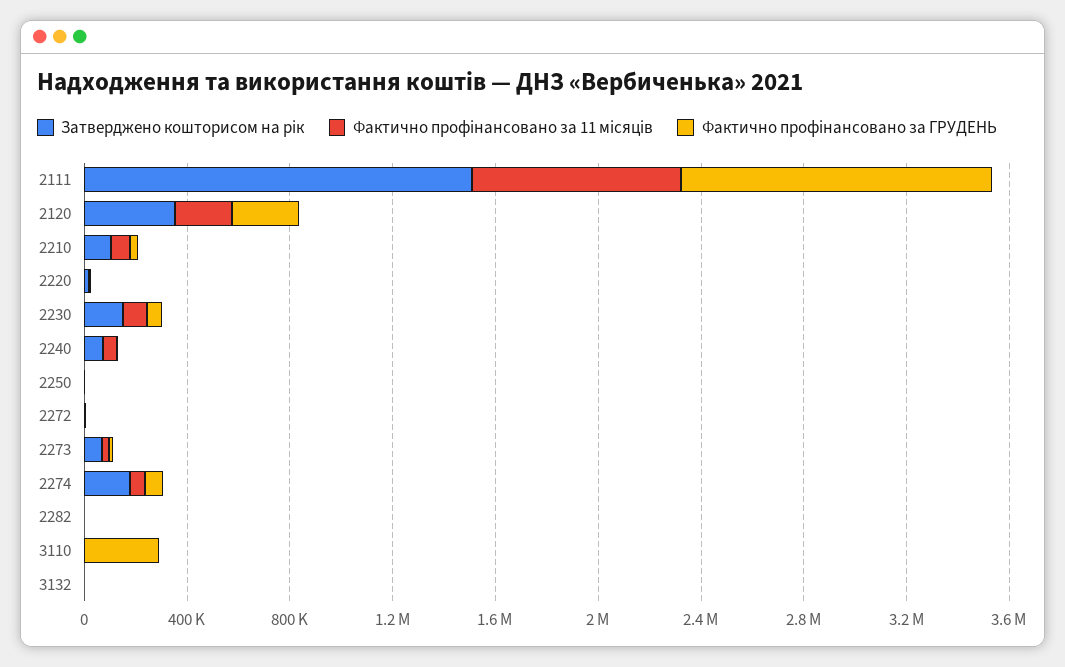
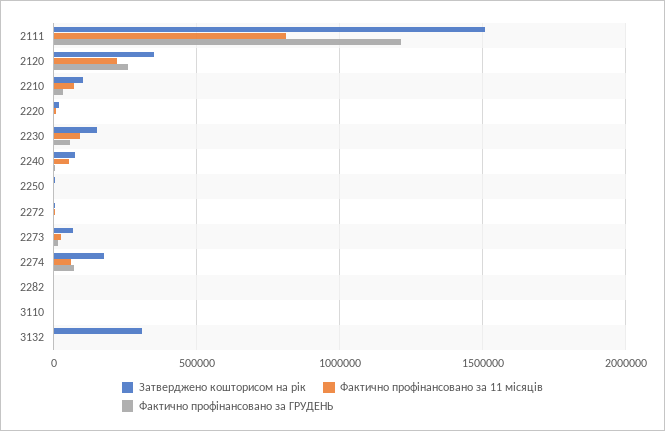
Фактично профінансовано за ГРУДЕНЬ, 3110: 300000 -> 0
Затверджено кошторисом на рік, 3132: 0 -> 300000

